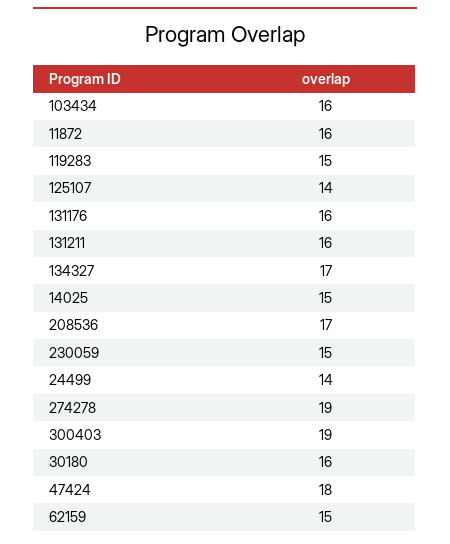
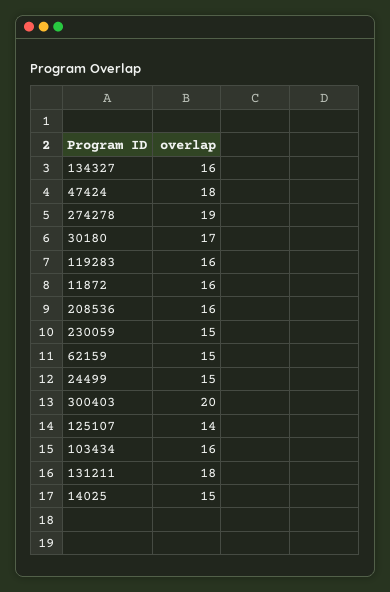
119283: 15 -> 16
131176: 16 -> none
131211: 16 -> 18
134327: 17 -> 16
208536: 17 -> 16
24499: 14 -> 15
300403: 19 -> 20
30180: 16 -> 17

